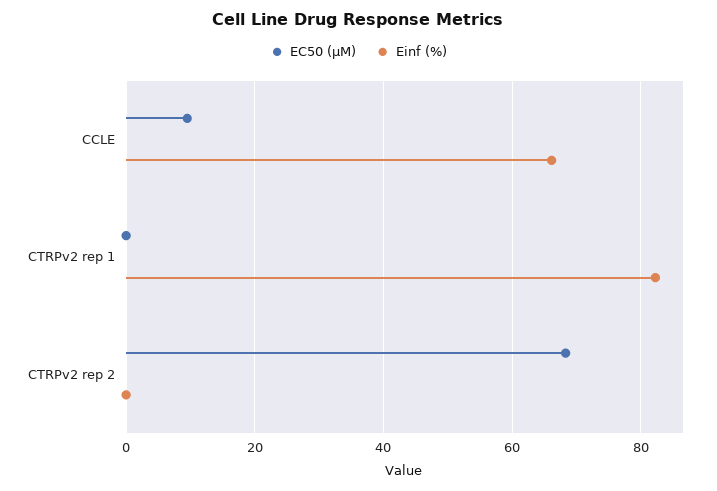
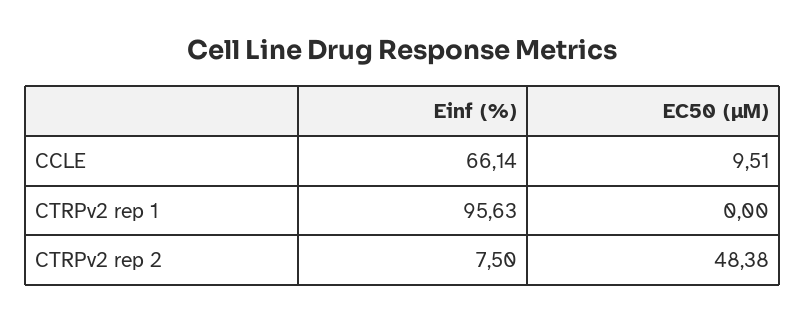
Einf (%), CTRPv2 rep 1: 82 -> 95.63
EC50 (µM), CTRPv2 rep 2: 68 -> 48.38
Einf (%), CTRPv2 rep 2: 0 -> 7.5

